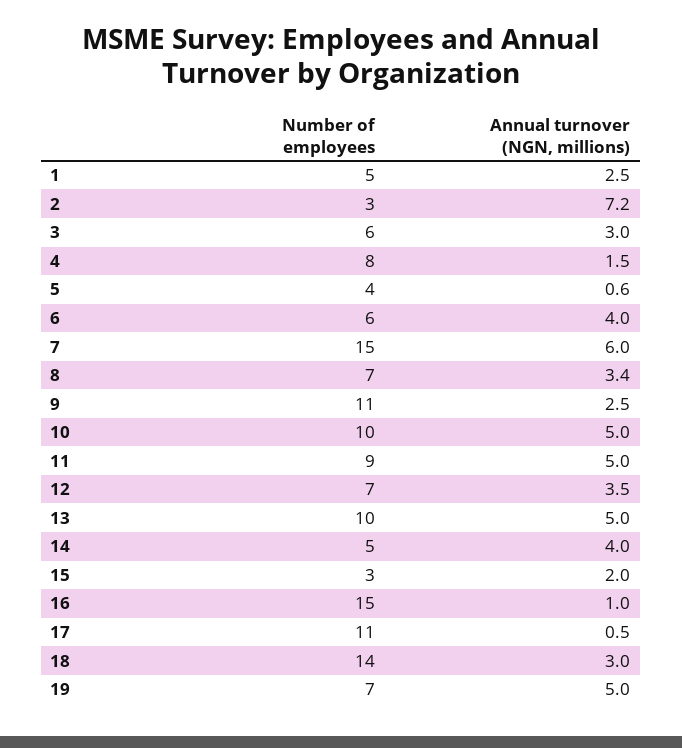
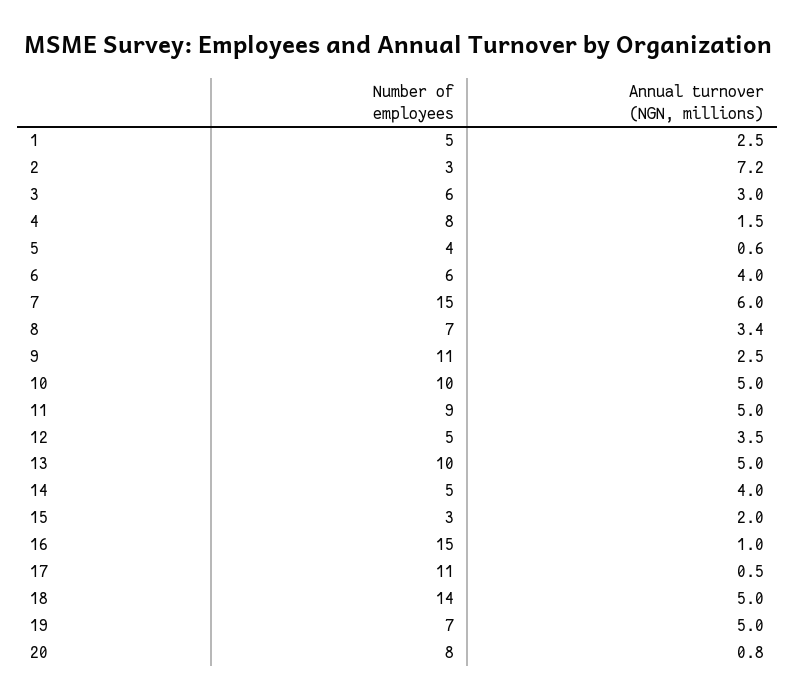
Number of employees, 12: 7 -> 5
Annual turnover (NGN, millions), 18: 3 -> 5
Number of employees, 20: none -> 8
Annual turnover (NGN, millions), 20: none -> 0.8

